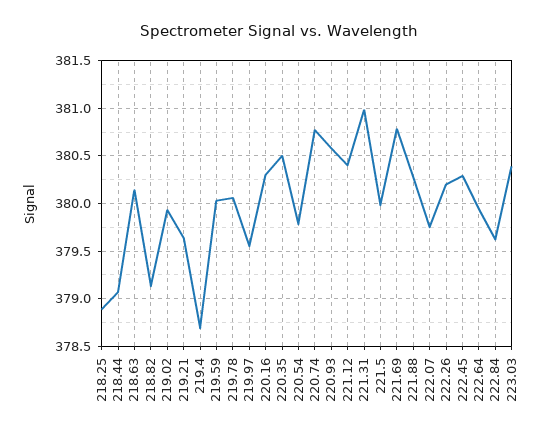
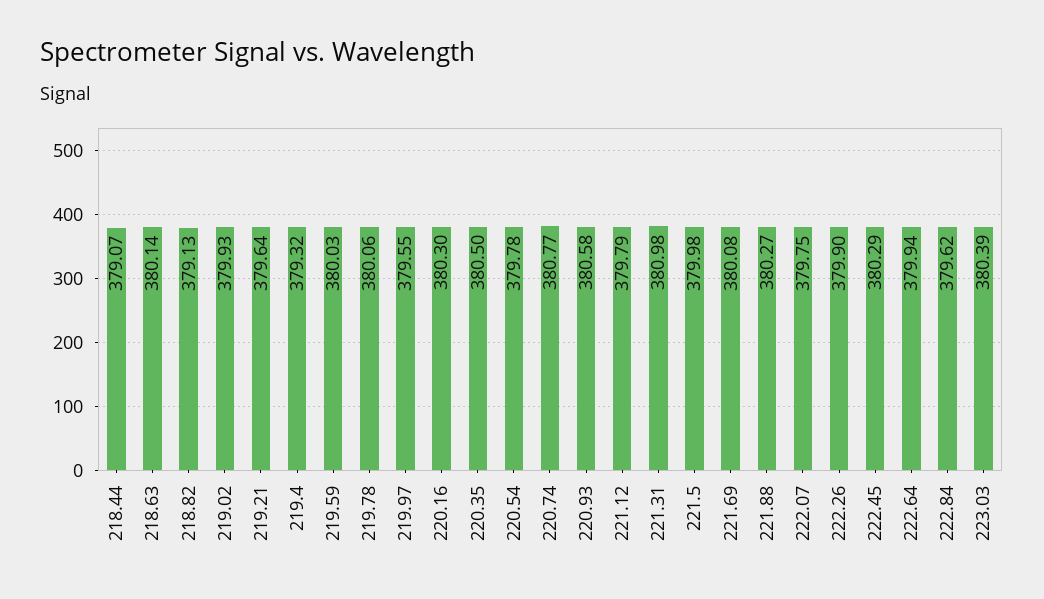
218.25: 378.9 -> none
219.4: 378.7 -> 379.32
221.12: 380.4 -> 379.79
221.69: 380.8 -> 380.08
222.26: 380.2 -> 379.9

